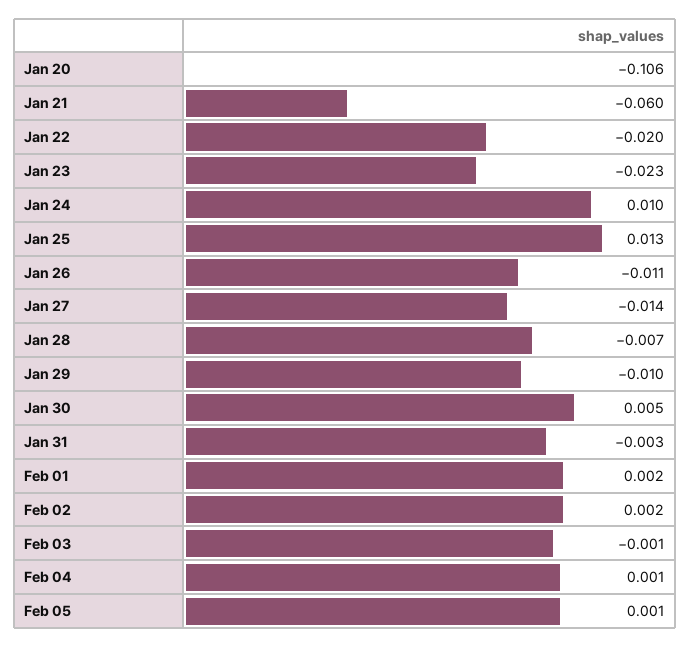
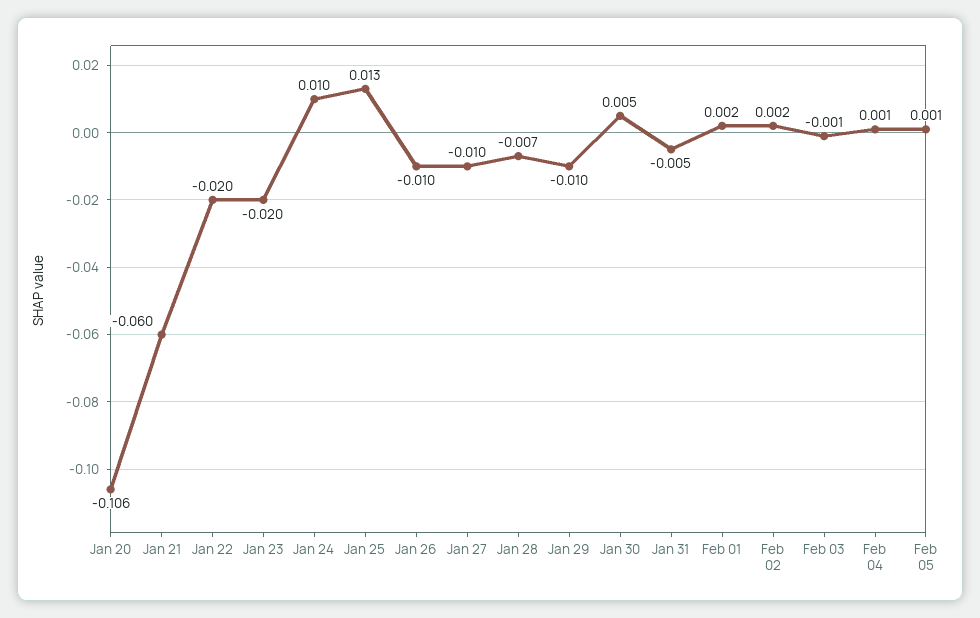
Jan 23: -0.023 -> -0.02
Jan 26: -0.011 -> -0.01
Jan 27: -0.014 -> -0.01
Jan 31: -0.003 -> -0.005

